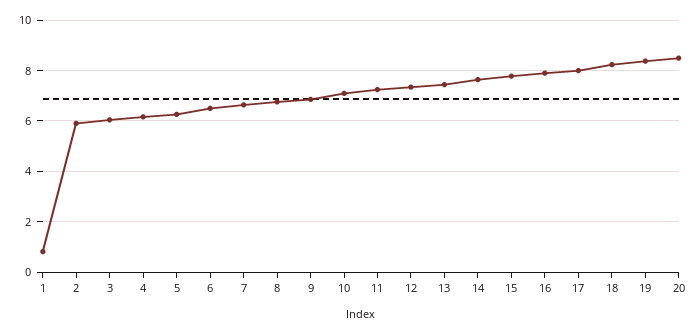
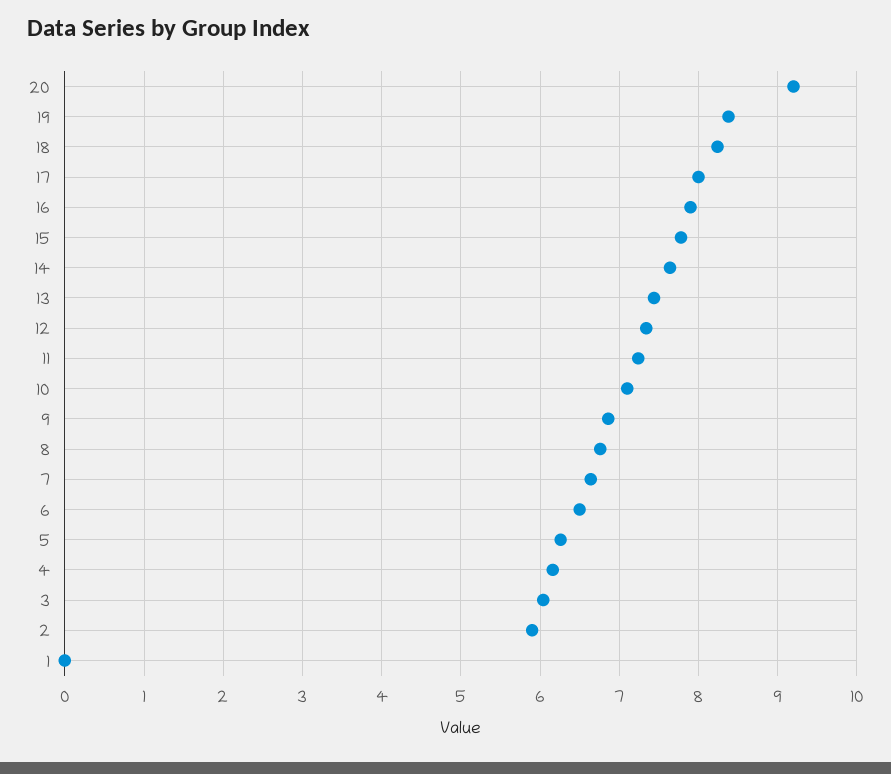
1: 0.75 -> 0
20: 8.5 -> 9.2

